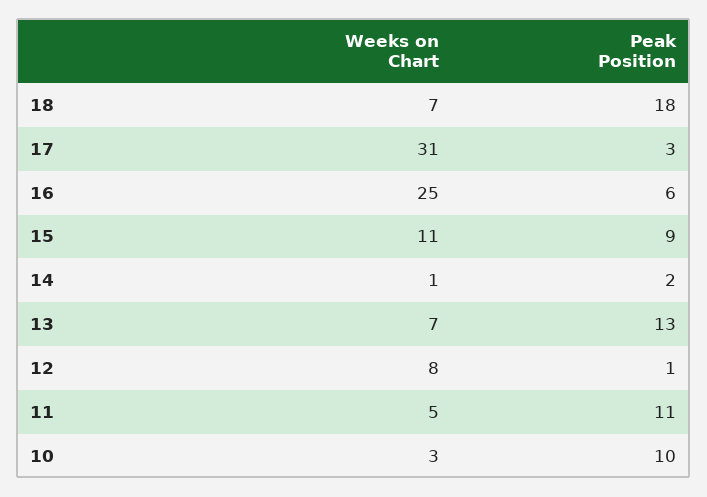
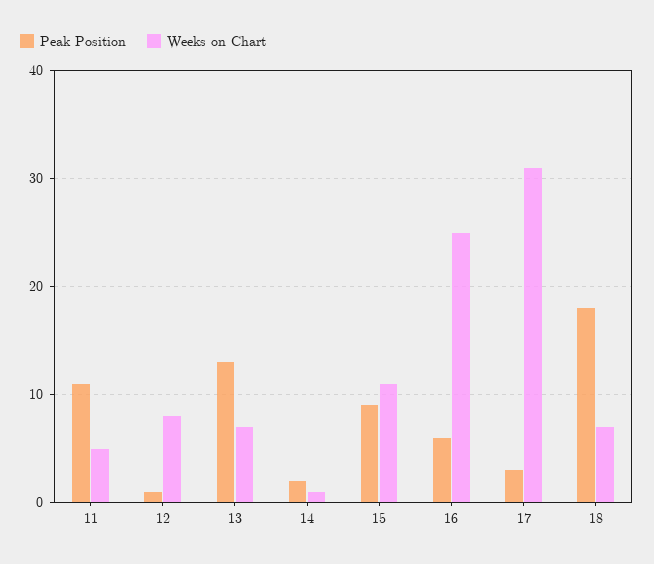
Weeks on Chart, 10: 3 -> none
Peak Position, 10: 10 -> none

